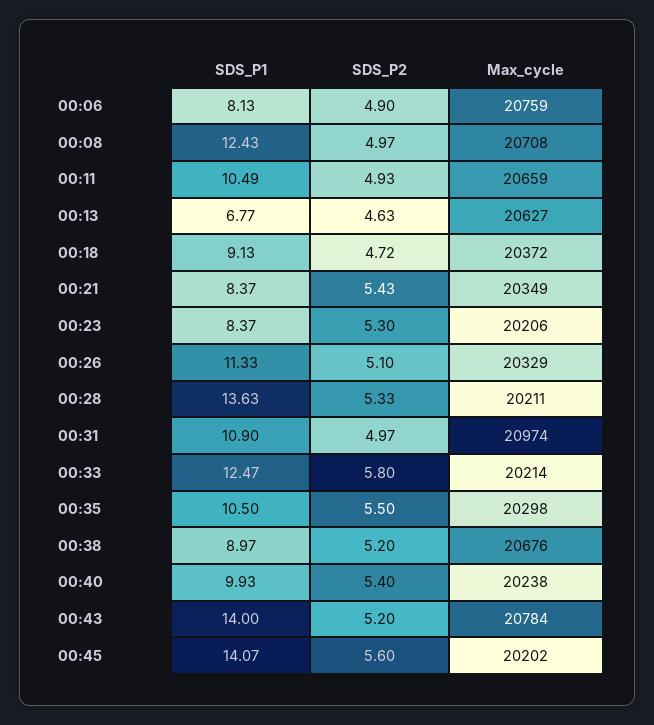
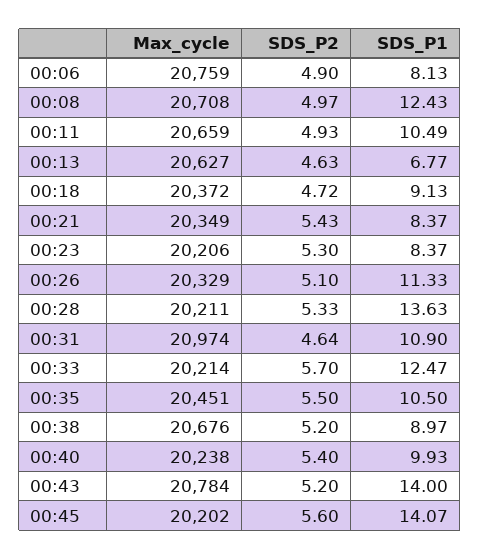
SDS_P2, 00:31: 4.97 -> 4.64
SDS_P2, 00:33: 5.8 -> 5.7
Max_cycle, 00:35: 20298 -> 20451

